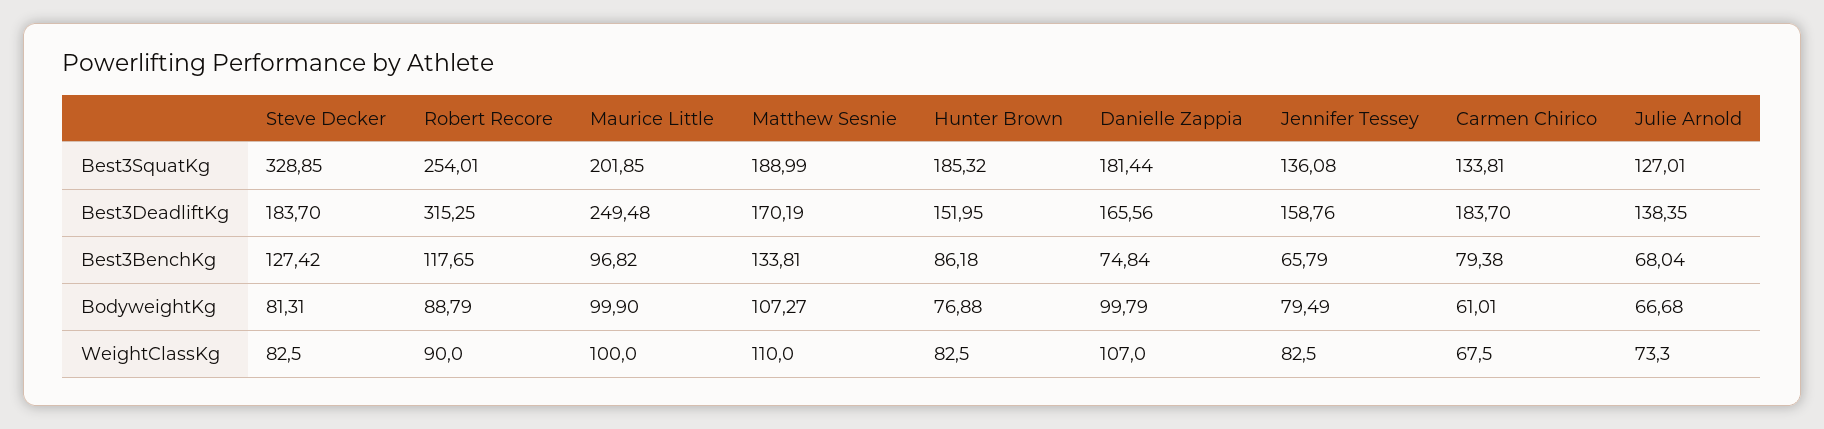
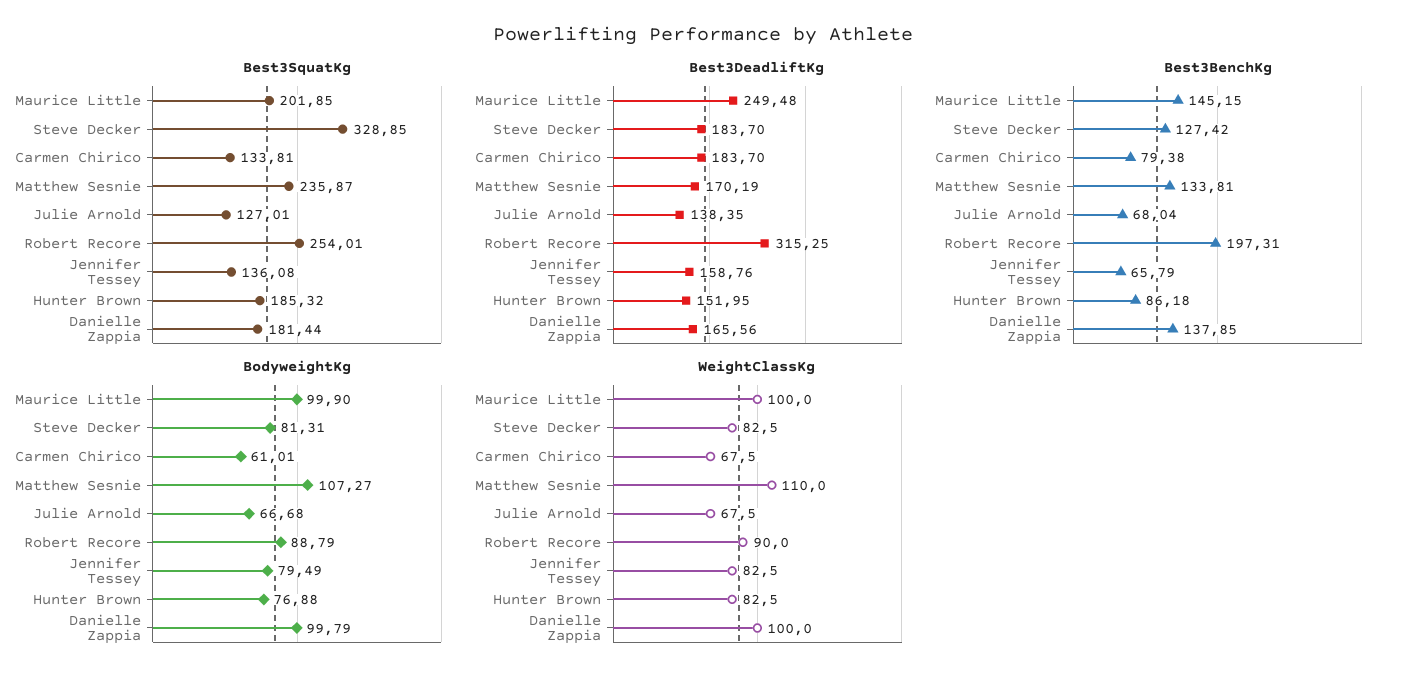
Best3SquatKg, Matthew Sesnie: 188.99 -> 235.87
Best3BenchKg, Robert Recore: 117.65 -> 197.31
Best3BenchKg, Maurice Little: 96.82 -> 145.15
Best3BenchKg, Danielle Zappia: 74.84 -> 137.85
WeightClassKg, Danielle Zappia: 107 -> 100
WeightClassKg, Julie Arnold: 73.3 -> 67.5

